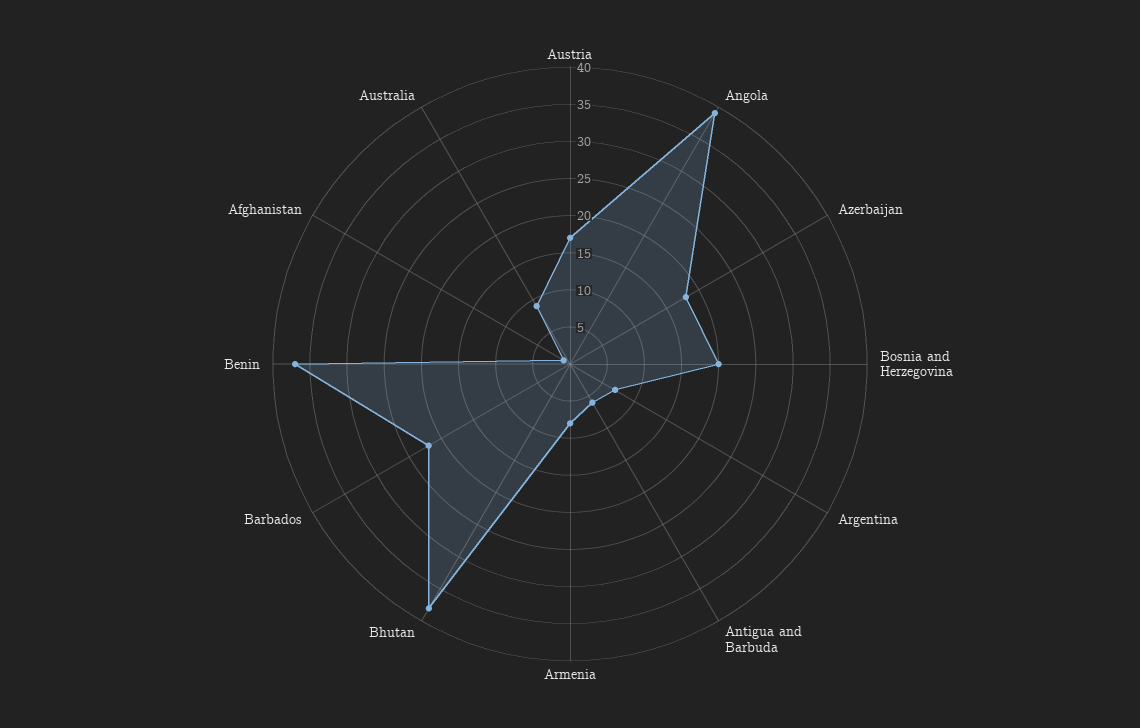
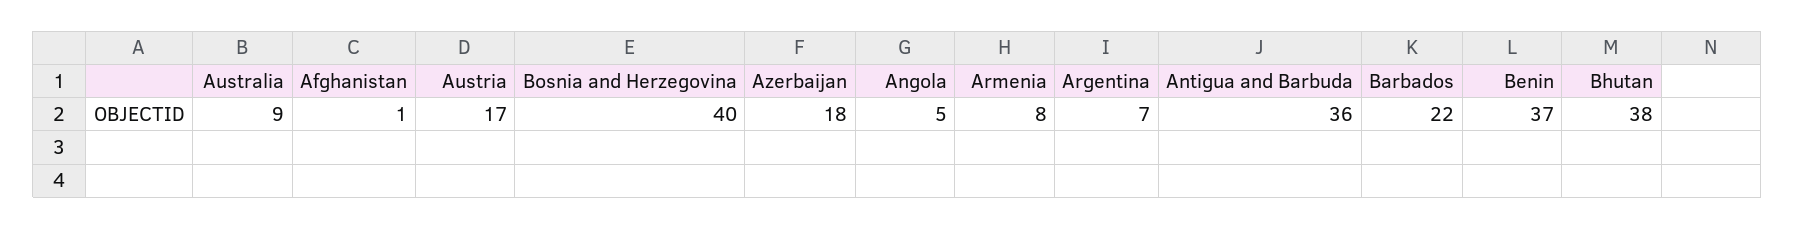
Angola: 40 -> 5
Bosnia and Herzegovina: 20 -> 40
Antigua and Barbuda: 5 -> 36

